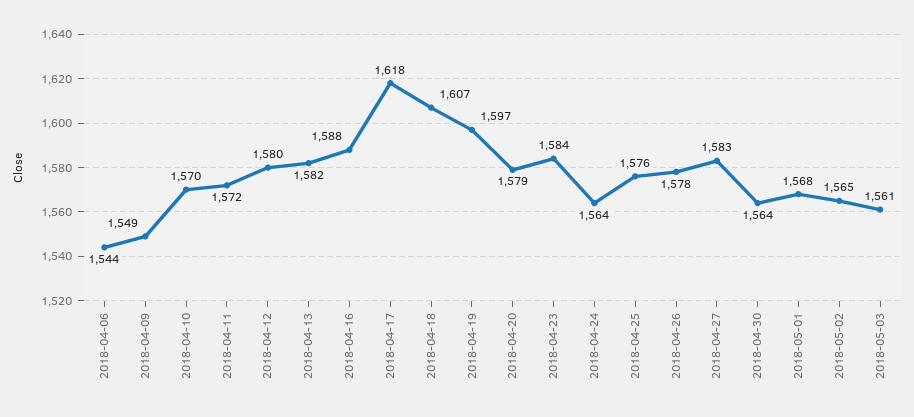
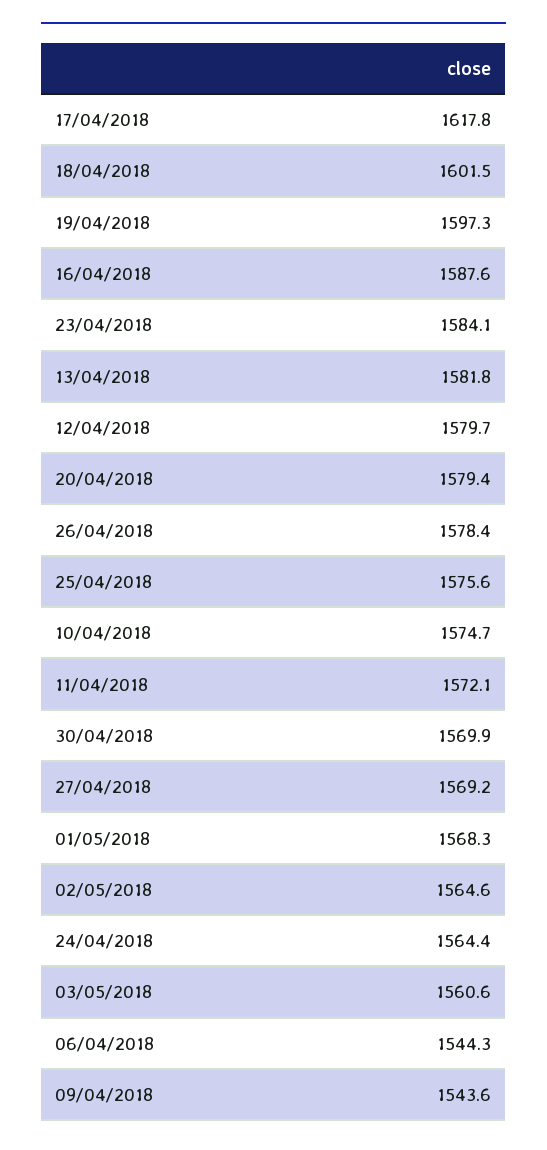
2018-04-09: 1549 -> 1543.6
2018-04-10: 1570 -> 1574.7
2018-04-18: 1607 -> 1601.5
2018-04-27: 1583 -> 1569.2
2018-04-30: 1564 -> 1569.9

